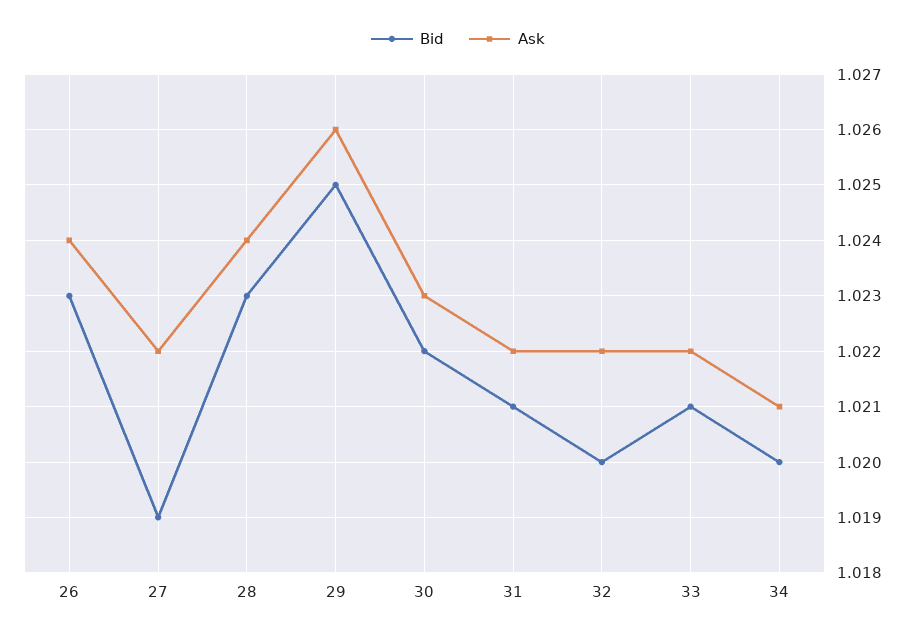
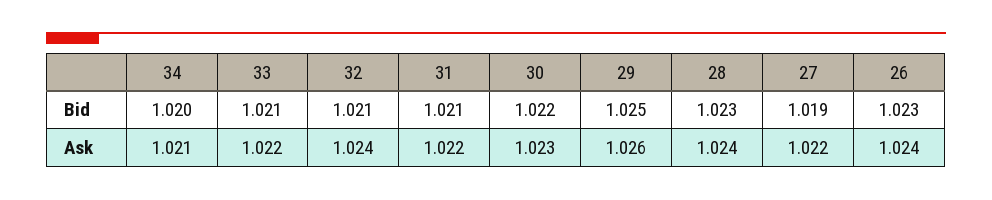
Bid, 32: 1.02 -> 1.021
Ask, 32: 1.022 -> 1.024

